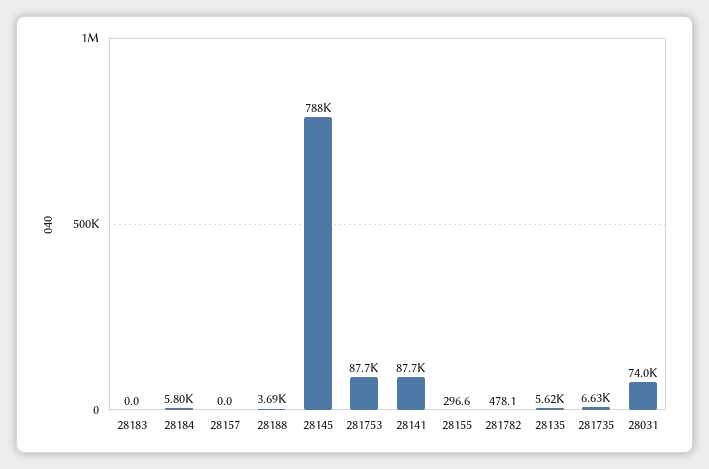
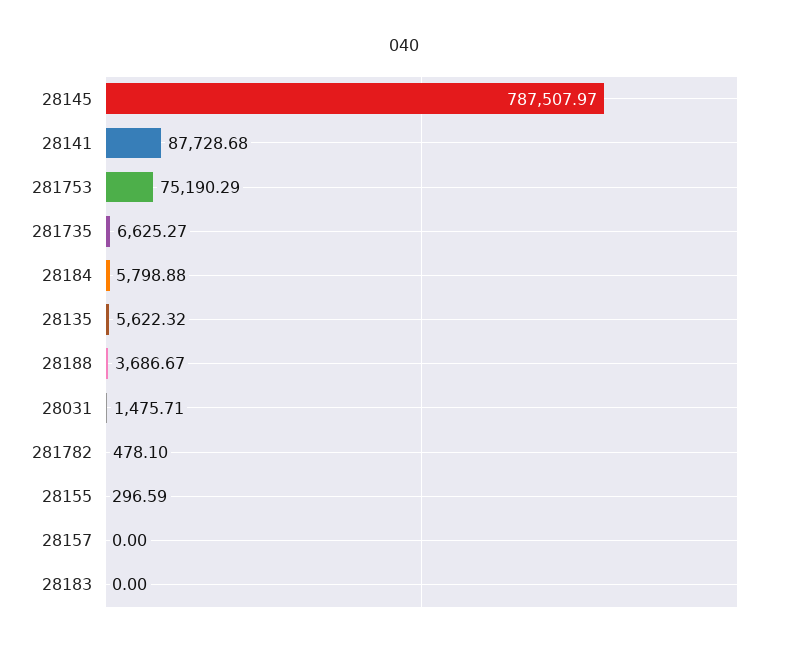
281753: 87700 -> 75190.29
28031: 74000 -> 1475.71

